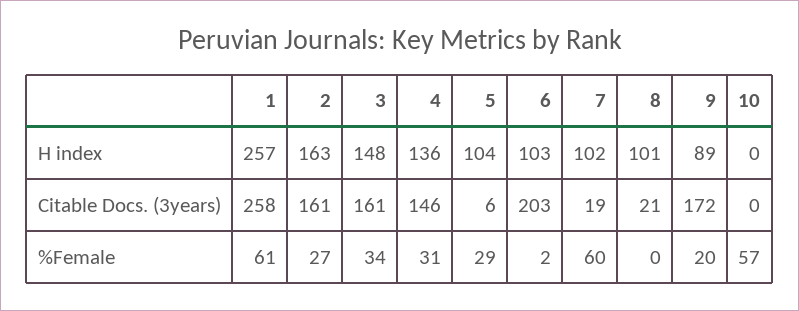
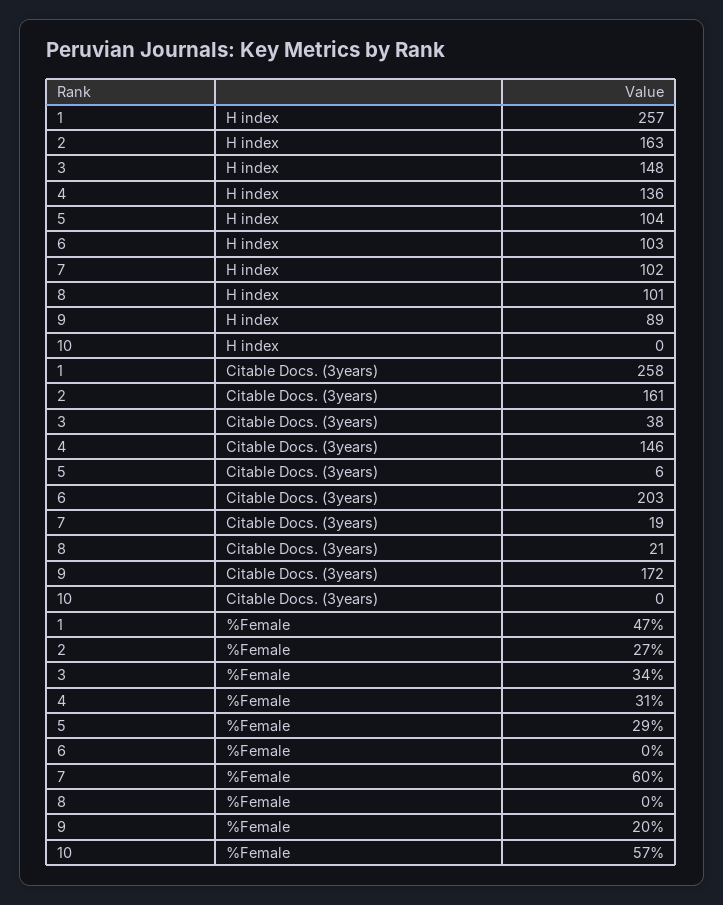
3, Citable Docs. (3years): 161 -> 38
1, %Female: 61 -> 47
6, %Female: 2 -> 0

